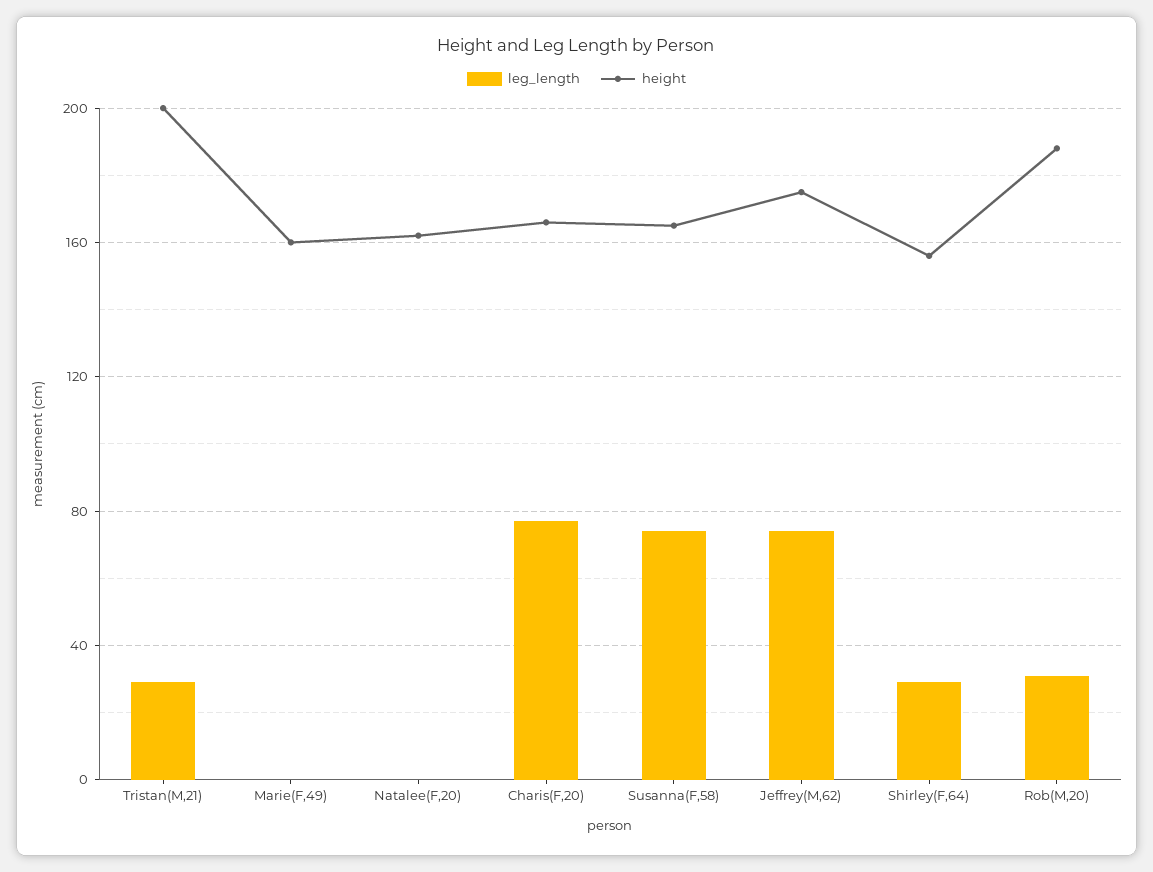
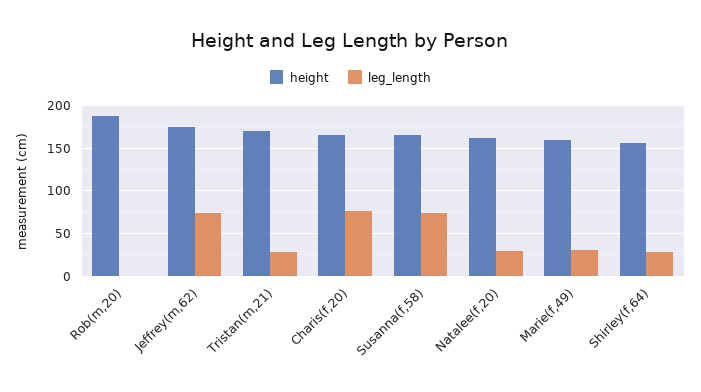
height, Tristan(M,21): 200 -> 170
leg_length, Marie(F,49): 0 -> 30
leg_length, Natalee(F,20): 0 -> 30
leg_length, Rob(M,20): 30 -> 0

